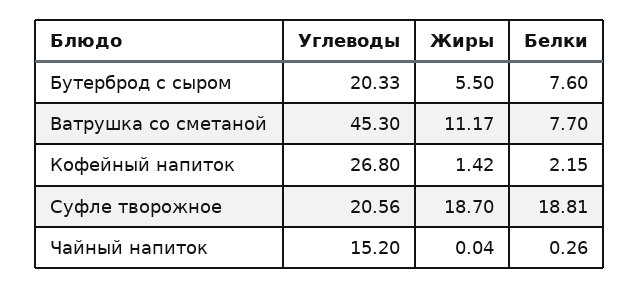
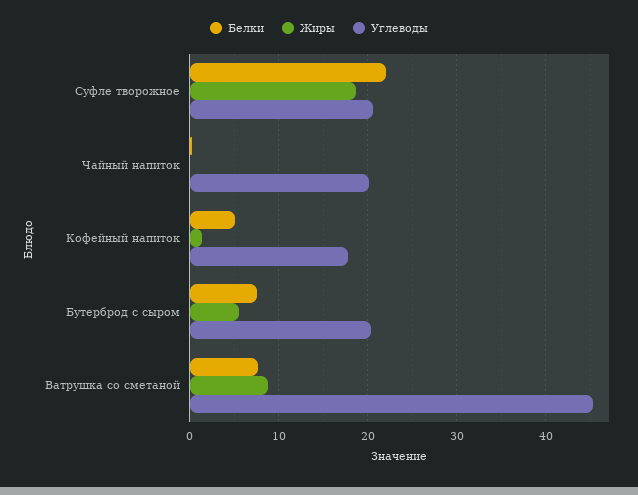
Жиры, Ватрушка со сметаной: 11.17 -> 9
Углеводы, Кофейный напиток: 26.8 -> 18
Белки, Кофейный напиток: 2.15 -> 5
Белки, Суфле творожное: 18.81 -> 22
Углеводы, Чайный напиток: 15.2 -> 20

